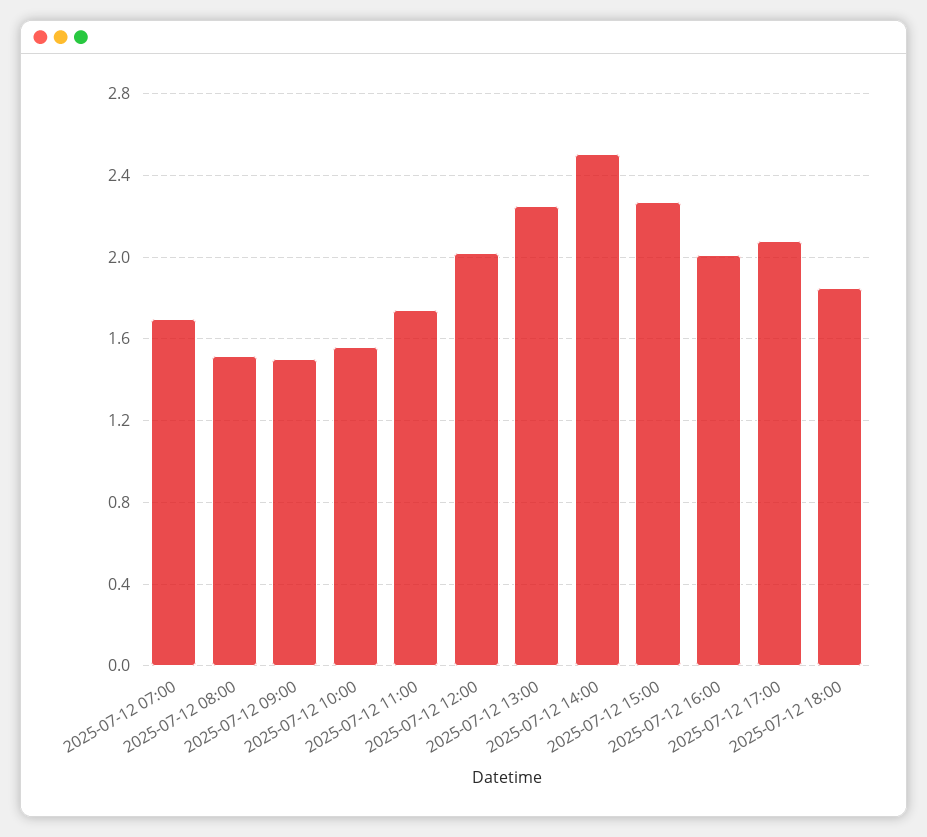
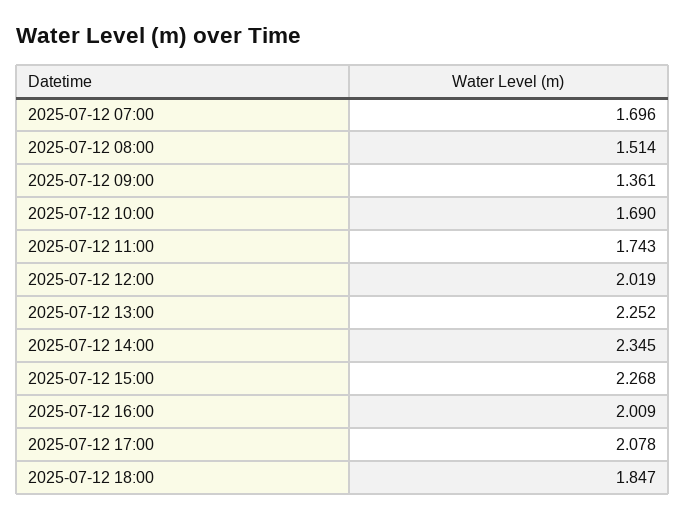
2025-07-12 09:00: 1.5 -> 1.361
2025-07-12 10:00: 1.55 -> 1.69
2025-07-12 14:00: 2.5 -> 2.345

